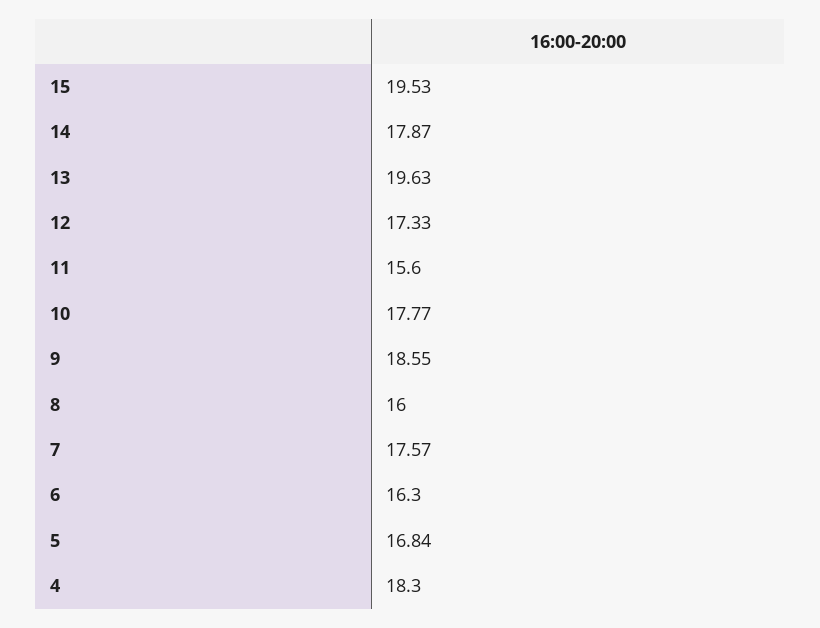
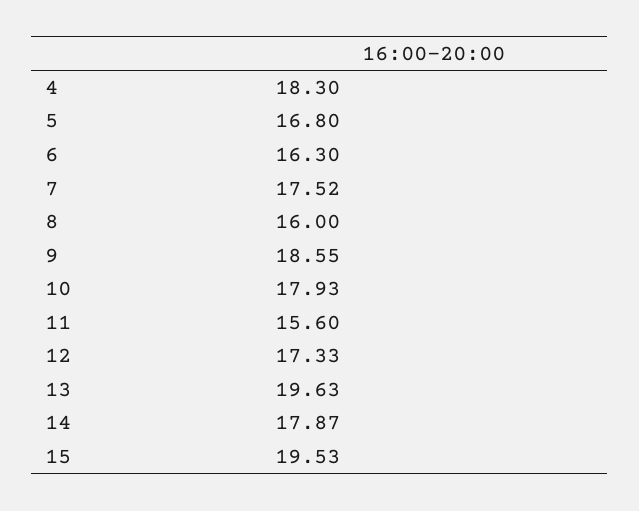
10: 17.77 -> 17.93
7: 17.57 -> 17.52
5: 16.84 -> 16.8

